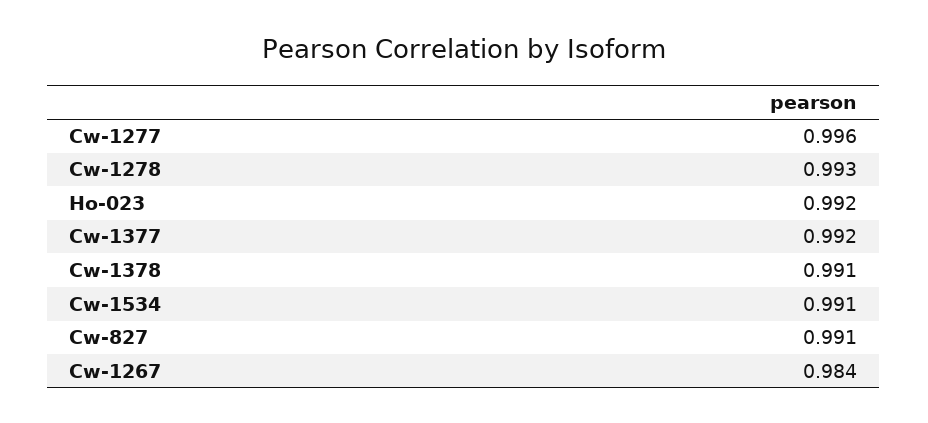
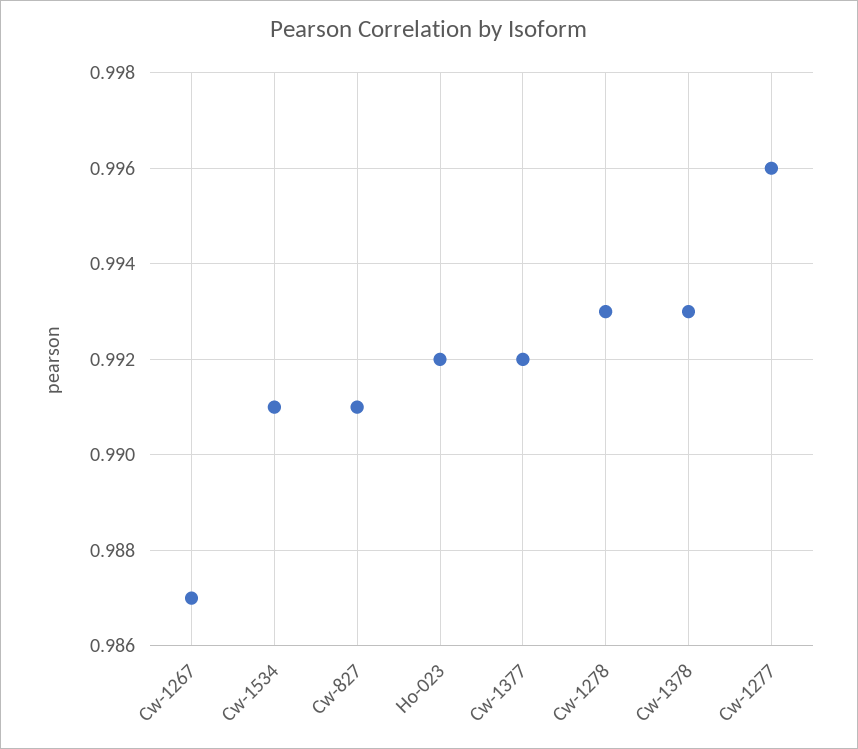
Cw-1378: 0.991 -> 0.993
Cw-1267: 0.984 -> 0.987

